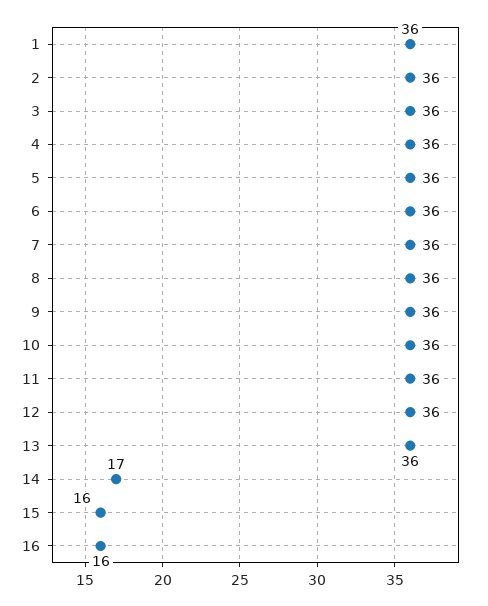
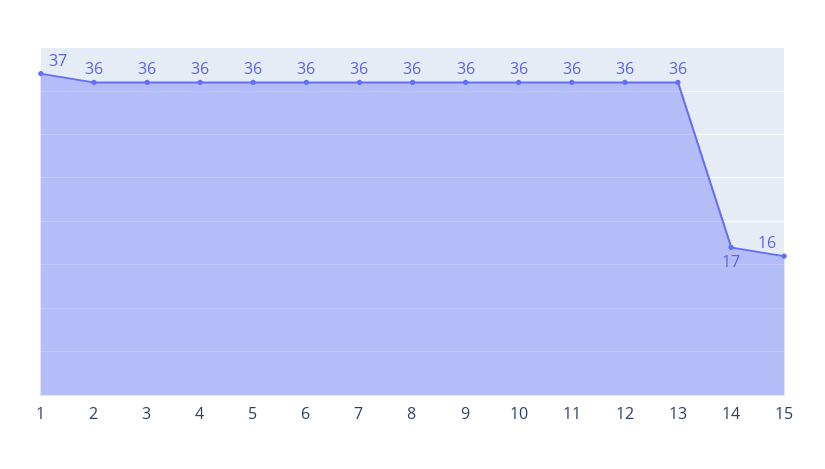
1: 36 -> 37
16: 16 -> none

